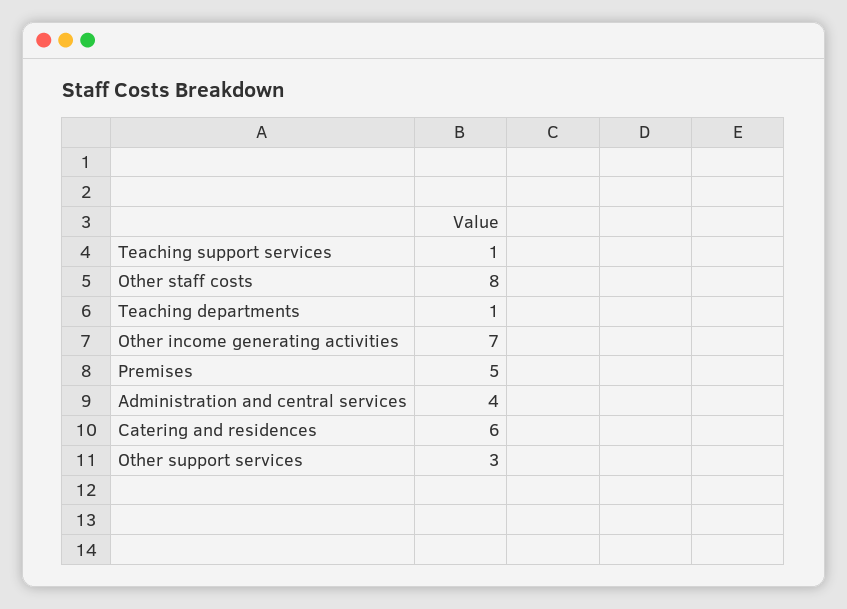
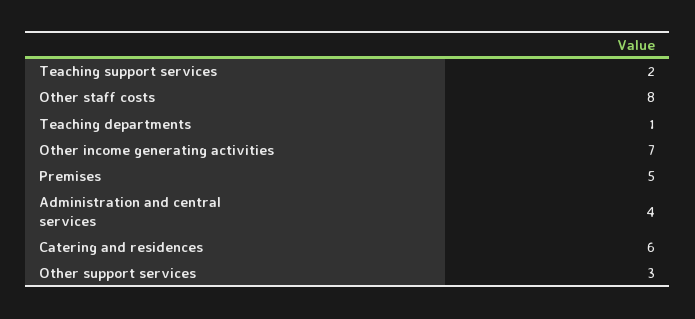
Teaching support services: 1 -> 2

